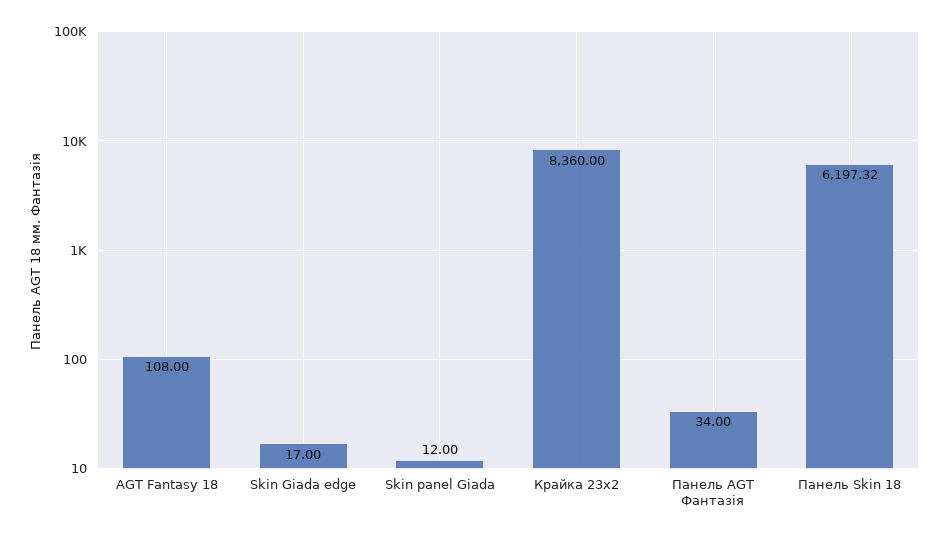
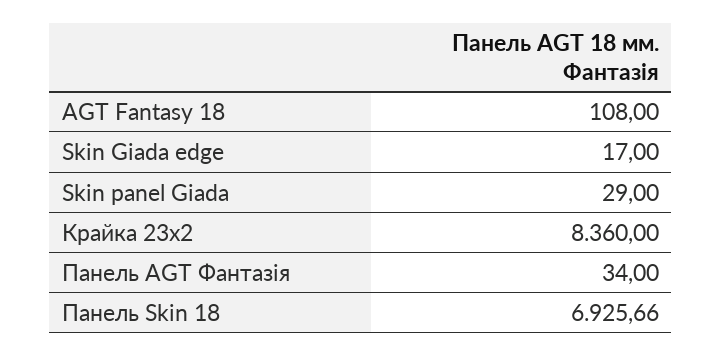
Skin panel Giada: 12 -> 29
Панель Skin 18: 6197.32 -> 6925.66

